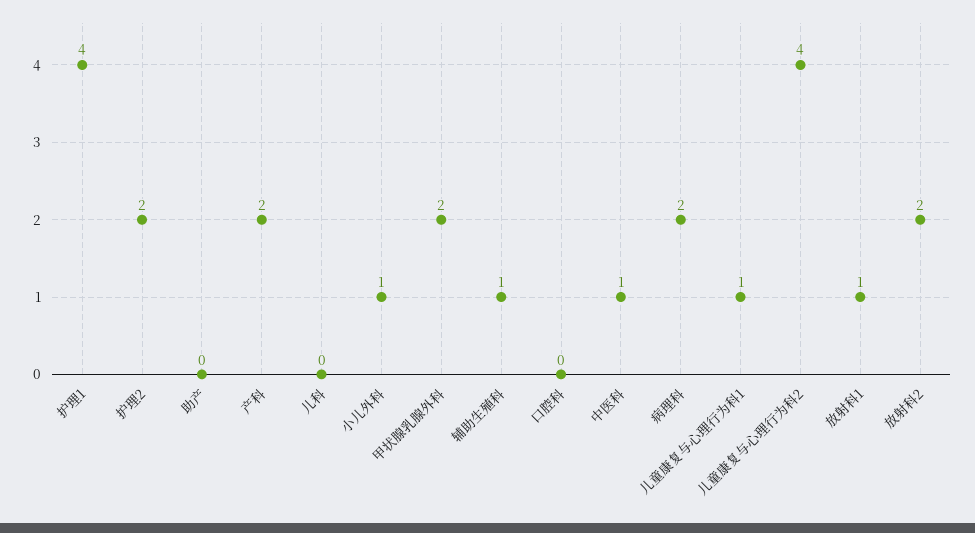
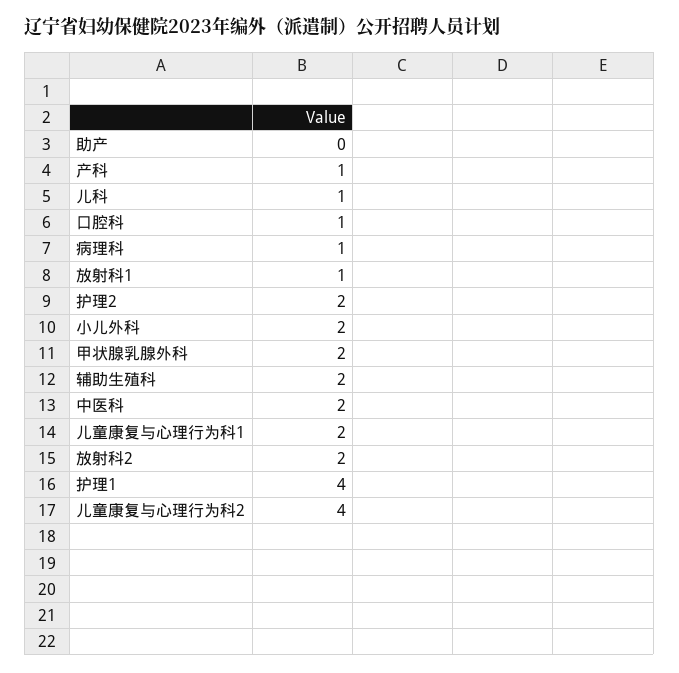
产科: 2 -> 1
儿科: 0 -> 1
小儿外科: 1 -> 2
辅助生殖科: 1 -> 2
口腔科: 0 -> 1
中医科: 1 -> 2
病理科: 2 -> 1
儿童康复与心理行为科1: 1 -> 2

